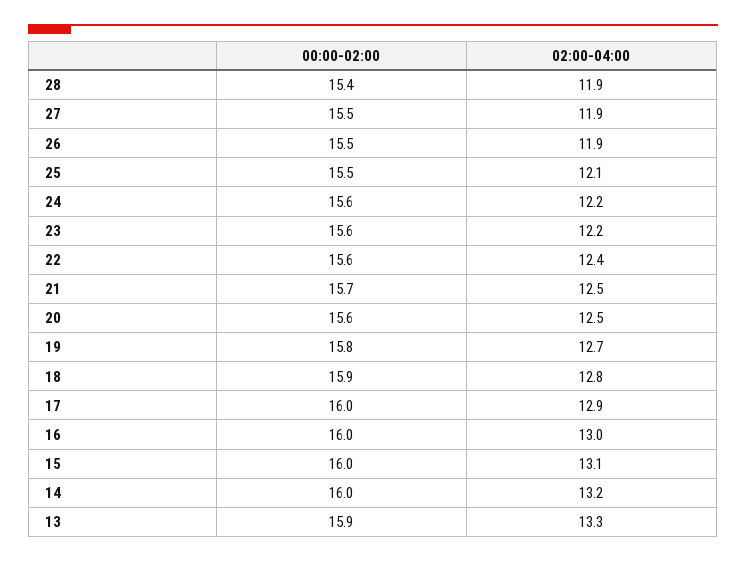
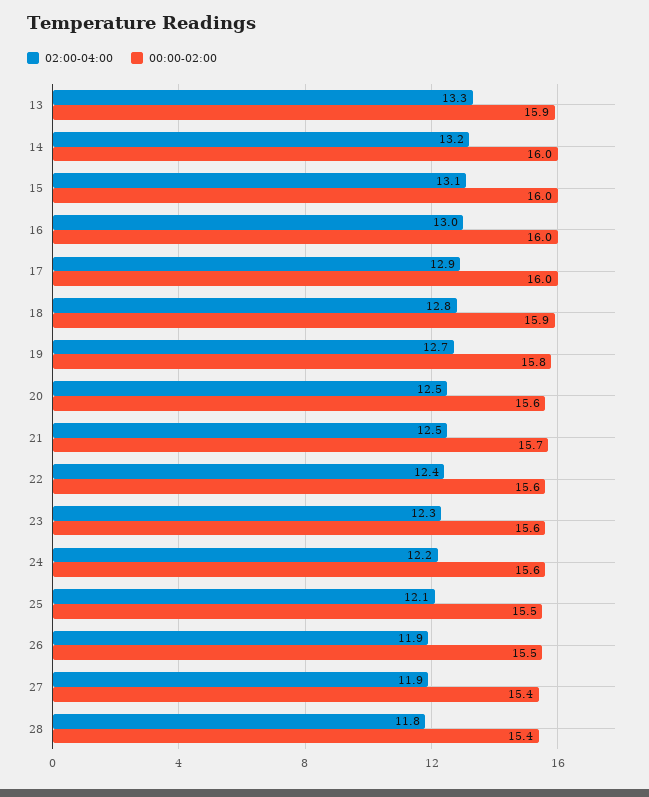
02:00-04:00, 28: 11.9 -> 11.8
00:00-02:00, 27: 15.5 -> 15.4
02:00-04:00, 23: 12.2 -> 12.3

